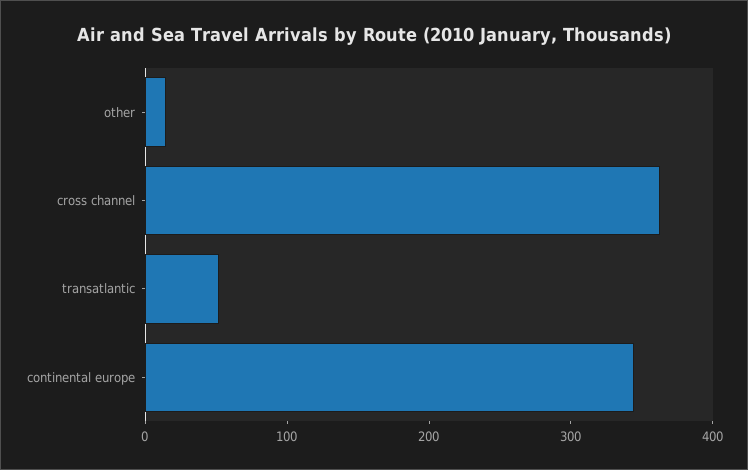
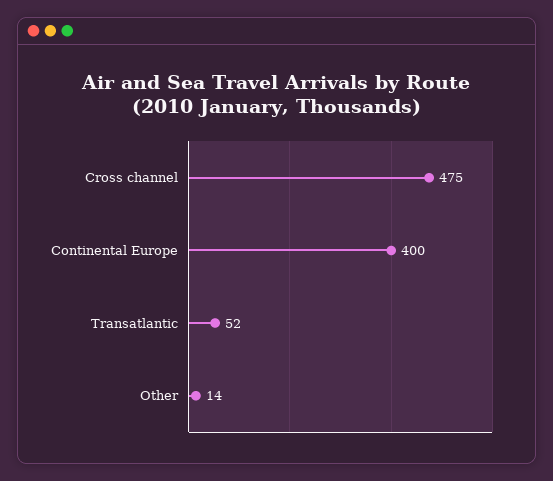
cross channel: 360 -> 475
continental europe: 340 -> 400

